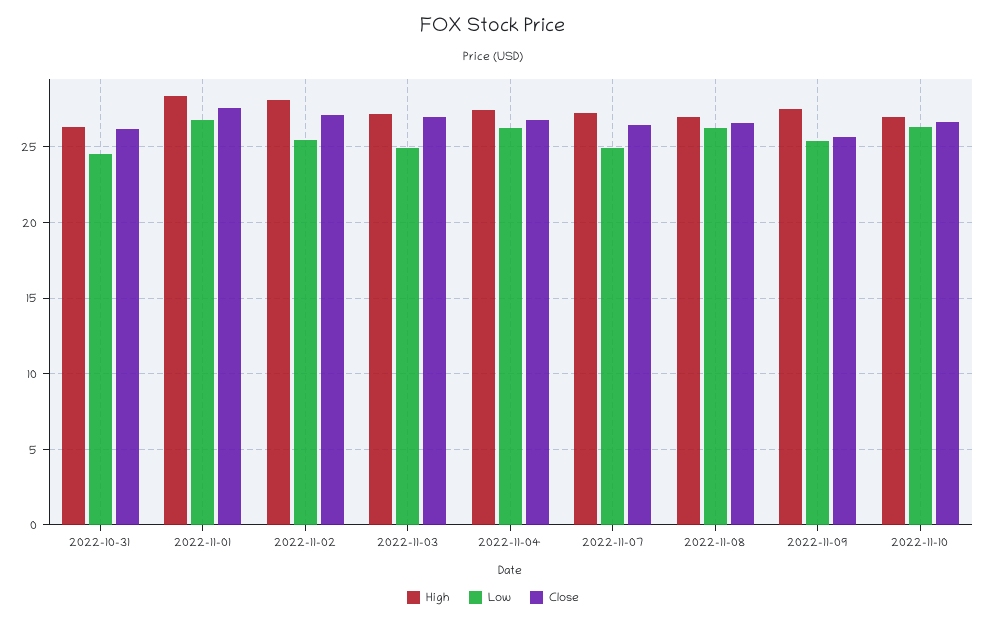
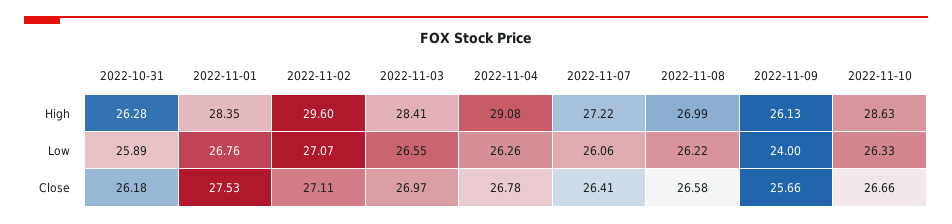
Low, 2022-10-31: 24.5 -> 25.89
High, 2022-11-02: 28 -> 29.6
Low, 2022-11-02: 25.5 -> 27.07
High, 2022-11-03: 27 -> 28.41
Low, 2022-11-03: 25 -> 26.55
High, 2022-11-04: 27.5 -> 29.08
Low, 2022-11-07: 25 -> 26.06
High, 2022-11-09: 27.5 -> 26.13
Low, 2022-11-09: 25.5 -> 24
High, 2022-11-10: 27 -> 28.63

